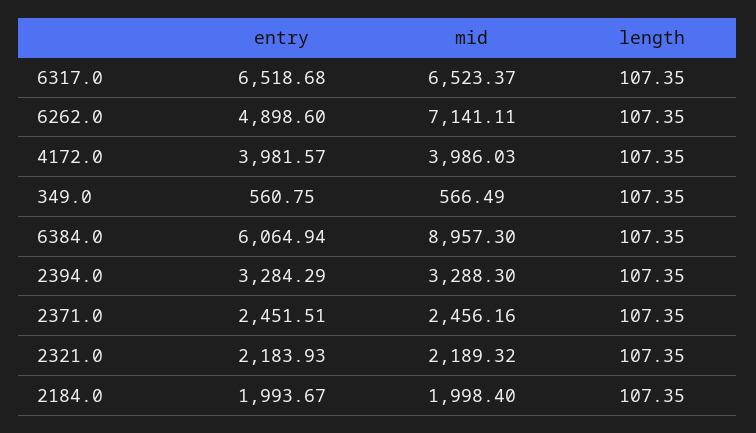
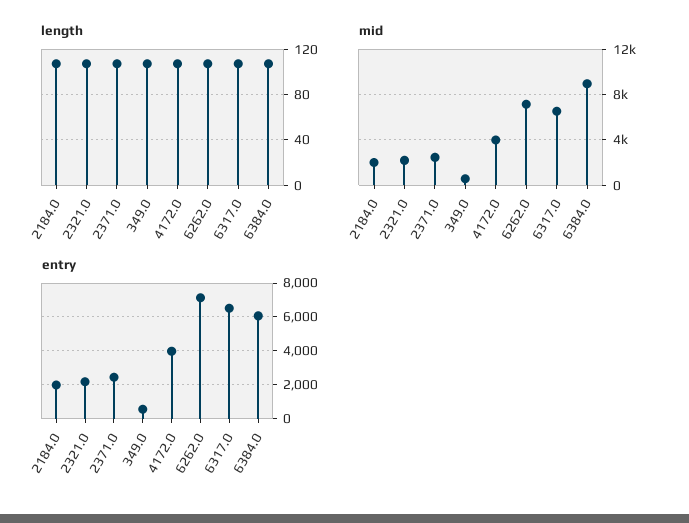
entry, 6262.0: 4898.6 -> 7000
entry, 2394.0: 3284.29 -> none
mid, 2394.0: 3288.3 -> none
length, 2394.0: 107.35 -> none

